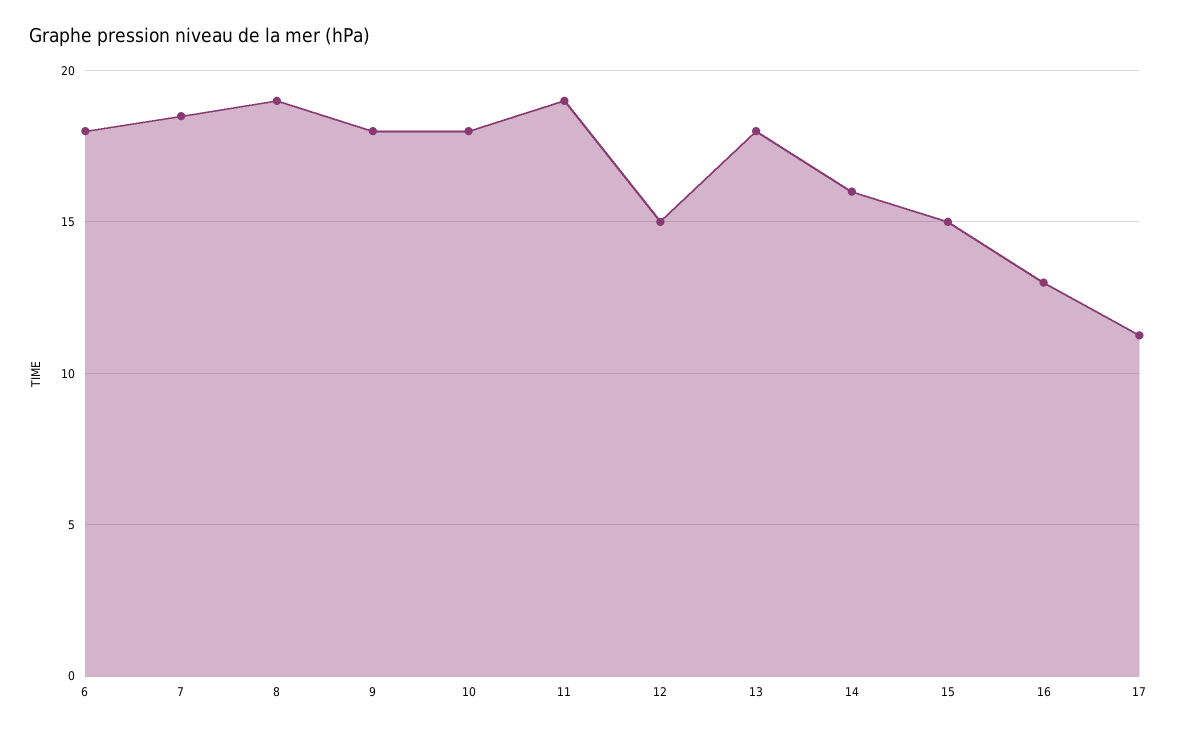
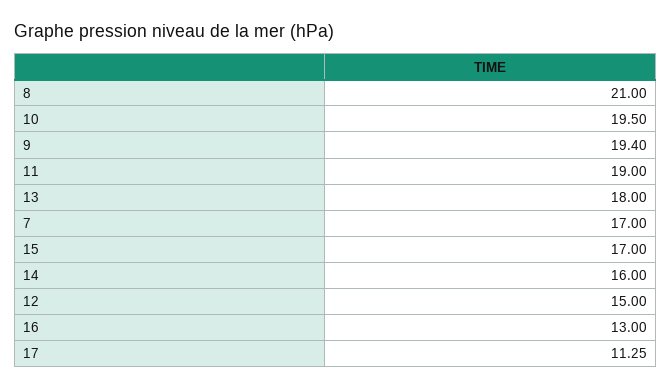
6: 18 -> none
7: 18.5 -> 17
8: 19 -> 21
9: 18 -> 19.4
10: 18 -> 19.5
15: 15 -> 17

